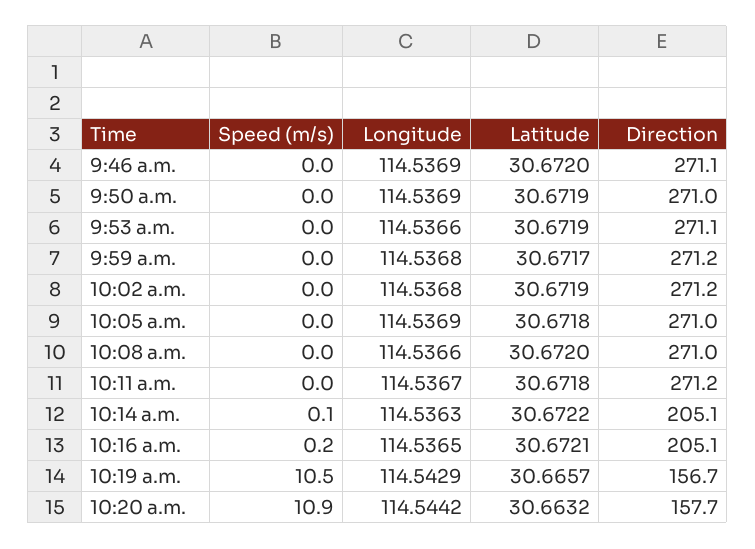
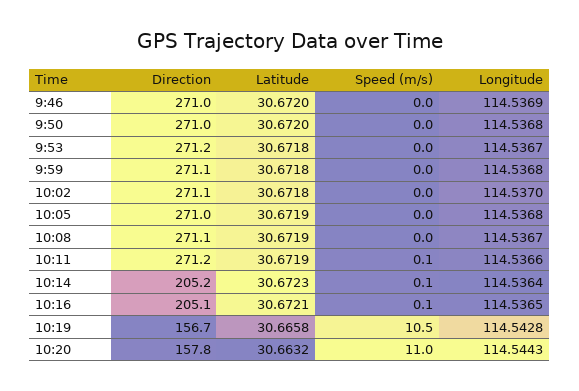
Direction, 9:46 a.m.: 271.1 -> 271
Longitude, 9:50 a.m.: 114.5369 -> 114.5368
Latitude, 9:50 a.m.: 30.6719 -> 30.672
Longitude, 9:53 a.m.: 114.5366 -> 114.5367
Latitude, 9:53 a.m.: 30.6719 -> 30.6718
Direction, 9:53 a.m.: 271.1 -> 271.2
Latitude, 9:59 a.m.: 30.6717 -> 30.6718
Direction, 9:59 a.m.: 271.2 -> 271.1
Longitude, 10:02 a.m.: 114.5368 -> 114.537
Latitude, 10:02 a.m.: 30.6719 -> 30.6718
Direction, 10:02 a.m.: 271.2 -> 271.1
Longitude, 10:05 a.m.: 114.5369 -> 114.5368
Latitude, 10:05 a.m.: 30.6718 -> 30.6719
Longitude, 10:08 a.m.: 114.5366 -> 114.5367
Latitude, 10:08 a.m.: 30.672 -> 30.6719
Direction, 10:08 a.m.: 271 -> 271.1
Speed (m/s), 10:11 a.m.: 0 -> 0.1
Longitude, 10:11 a.m.: 114.5367 -> 114.5366
Latitude, 10:11 a.m.: 30.6718 -> 30.6719
Longitude, 10:14 a.m.: 114.5363 -> 114.5364
Latitude, 10:14 a.m.: 30.6722 -> 30.6723
Direction, 10:14 a.m.: 205.1 -> 205.2
Speed (m/s), 10:16 a.m.: 0.2 -> 0.1
Longitude, 10:19 a.m.: 114.5429 -> 114.5428
Latitude, 10:19 a.m.: 30.6657 -> 30.6658
Speed (m/s), 10:20 a.m.: 10.9 -> 11
Longitude, 10:20 a.m.: 114.5442 -> 114.5443
Direction, 10:20 a.m.: 157.7 -> 157.8

